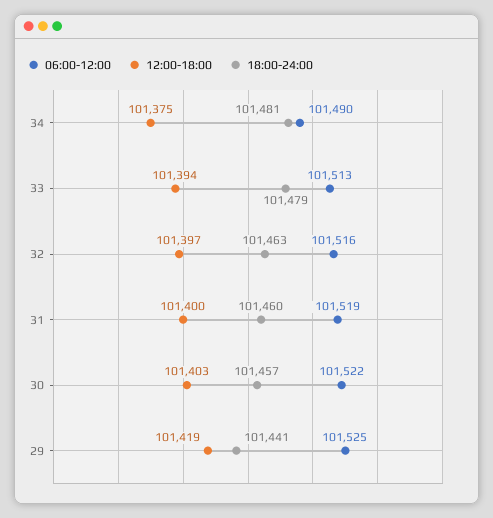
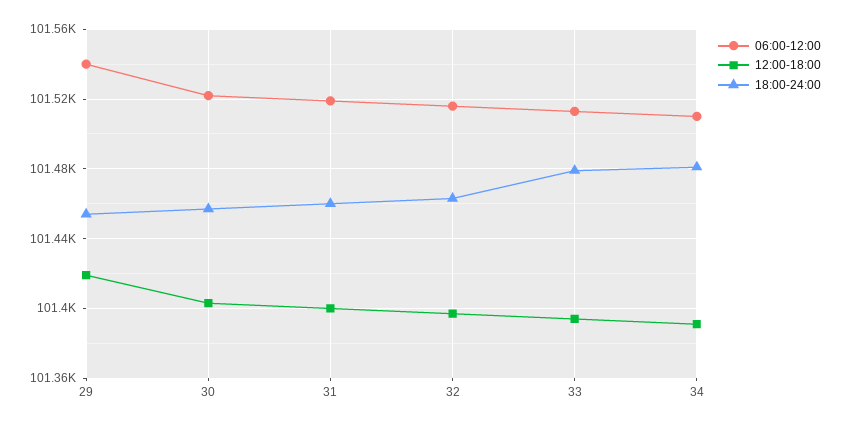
06:00-12:00, 34: 101490 -> 101510
12:00-18:00, 34: 101375 -> 101390
06:00-12:00, 29: 101525 -> 101540
18:00-24:00, 29: 101441 -> 101455

